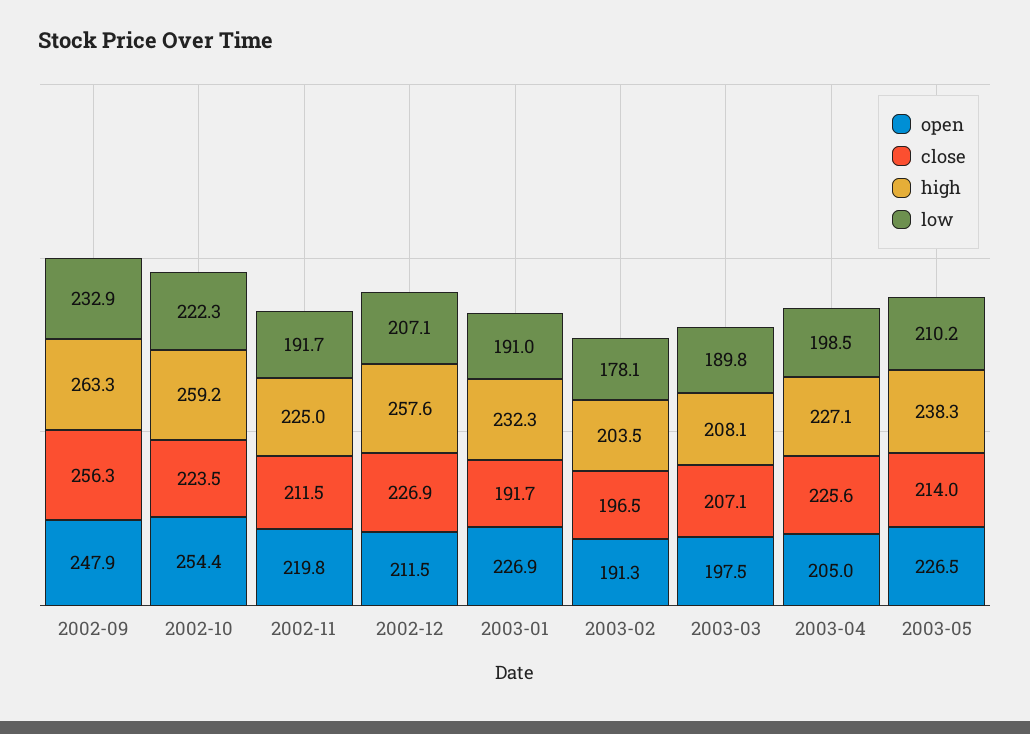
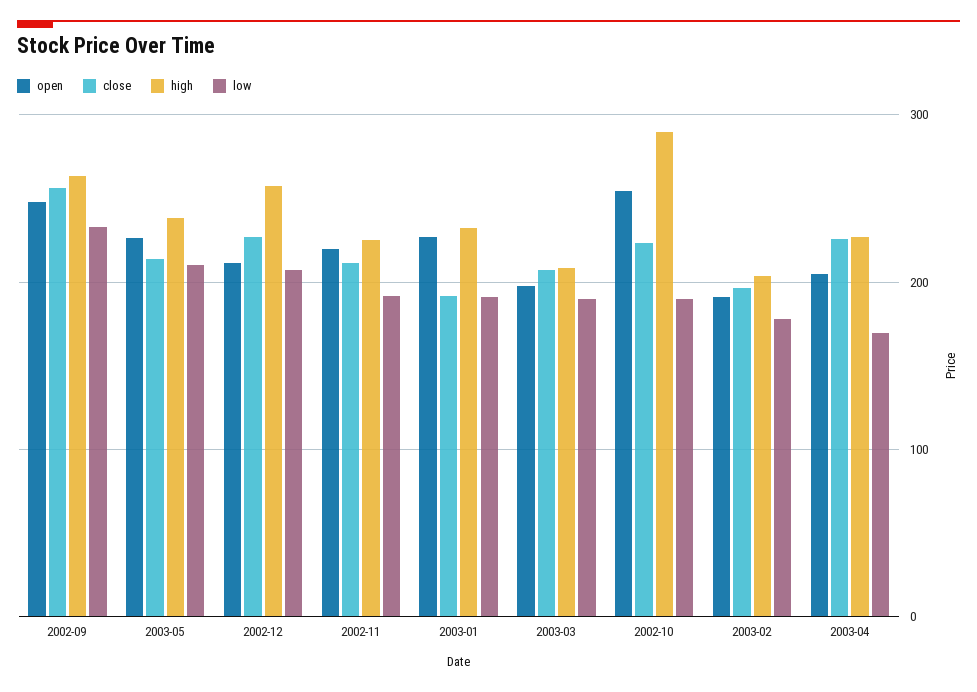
high, 2002-10: 259.2 -> 290
low, 2002-10: 222.3 -> 190
low, 2003-04: 198.5 -> 170

